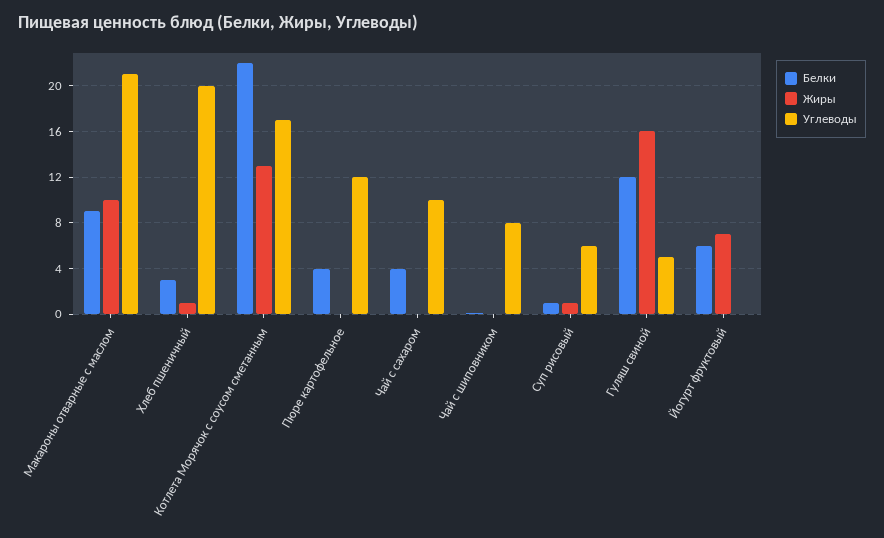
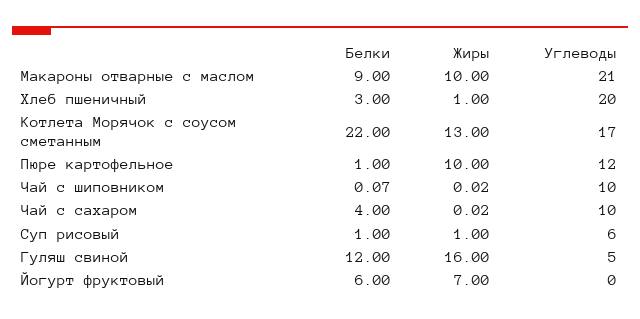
Белки, Пюре картофельное: 4 -> 1
Жиры, Пюре картофельное: 0 -> 10
Углеводы, Чай с шиповником: 8 -> 10

